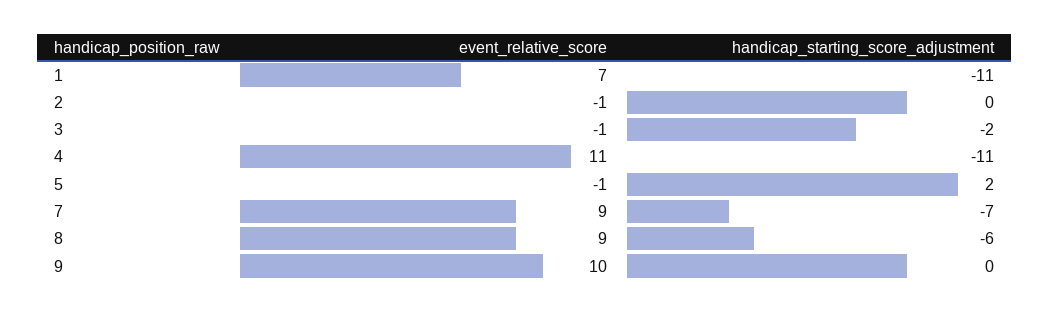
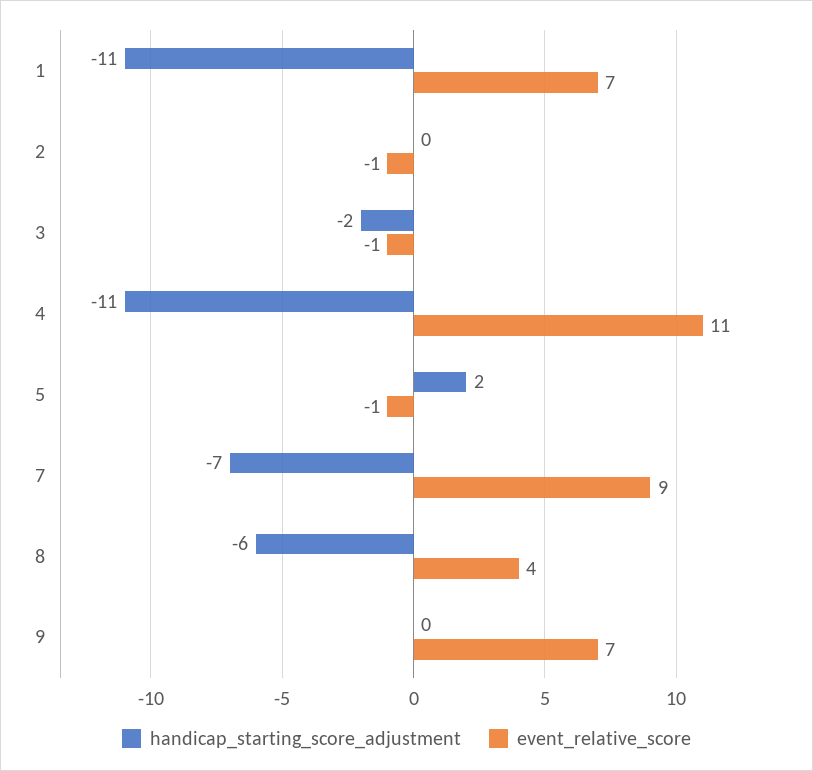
event_relative_score, 8: 9 -> 4
event_relative_score, 9: 10 -> 7

